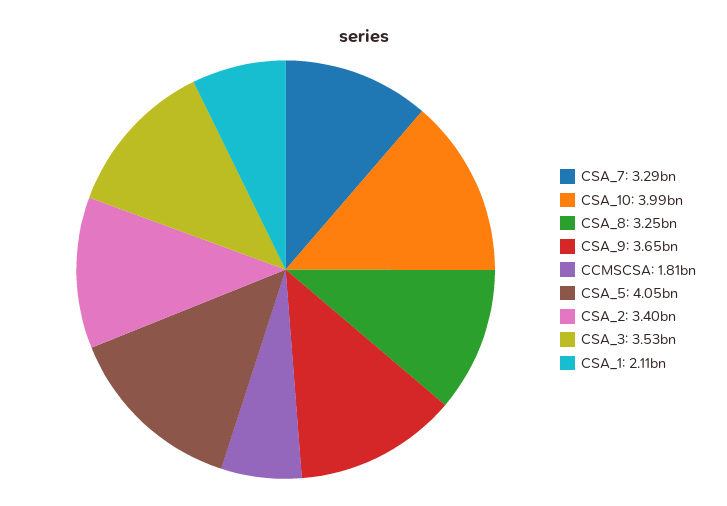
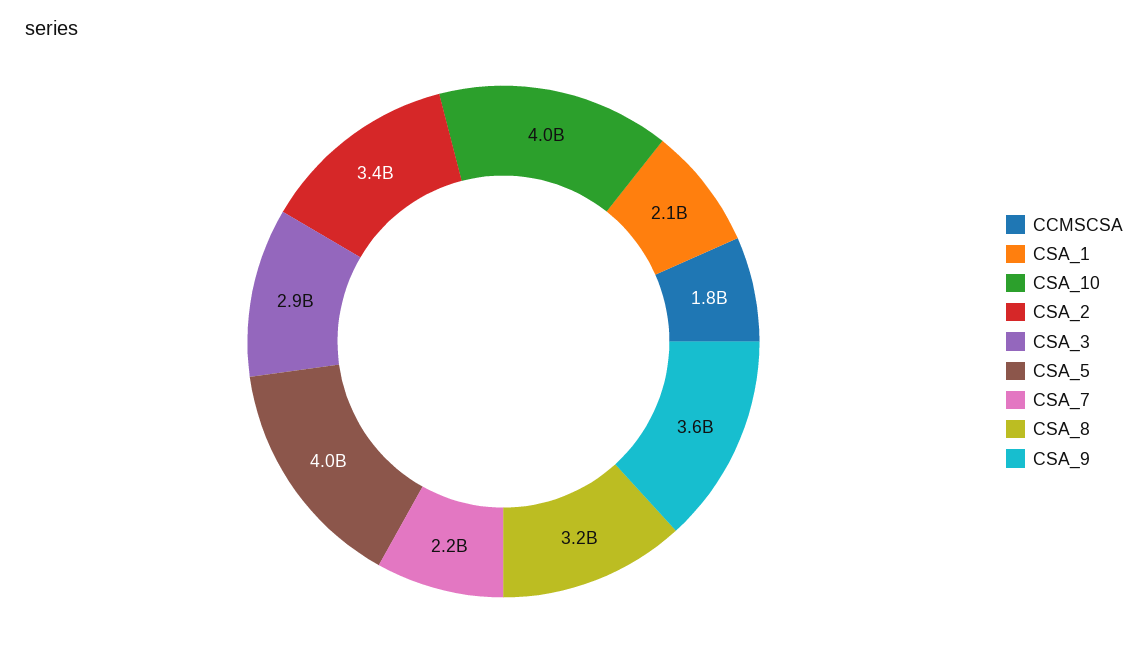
CSA_7: 3290000000 -> 2200000000
CSA_3: 3530000000 -> 2900000000

